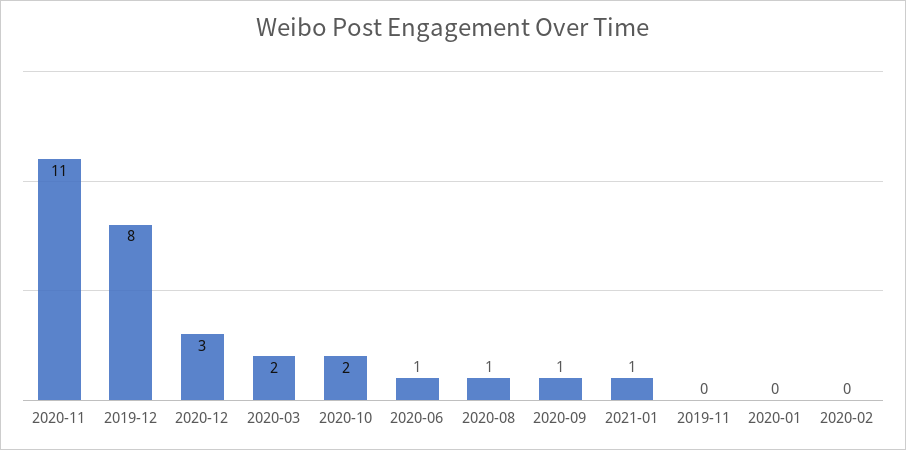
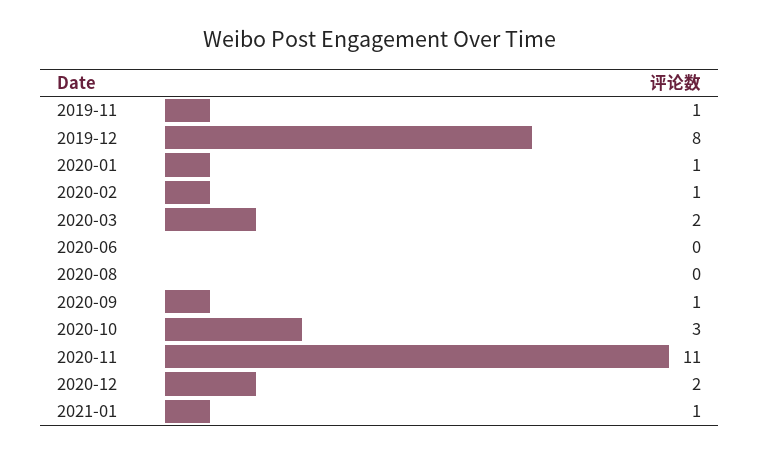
2020-12: 3 -> 2
2020-10: 2 -> 3
2020-06: 1 -> 0
2020-08: 1 -> 0
2019-11: 0 -> 1
2020-01: 0 -> 1
2020-02: 0 -> 1

